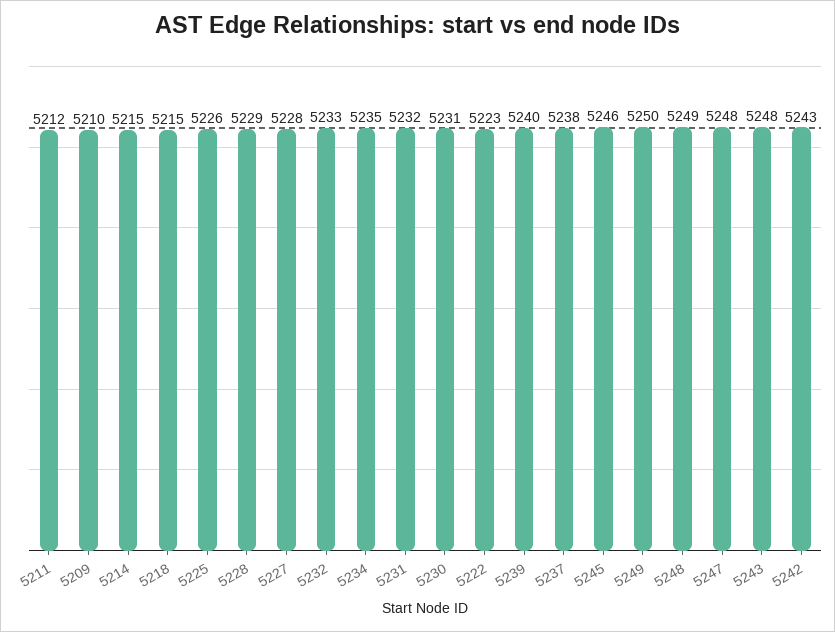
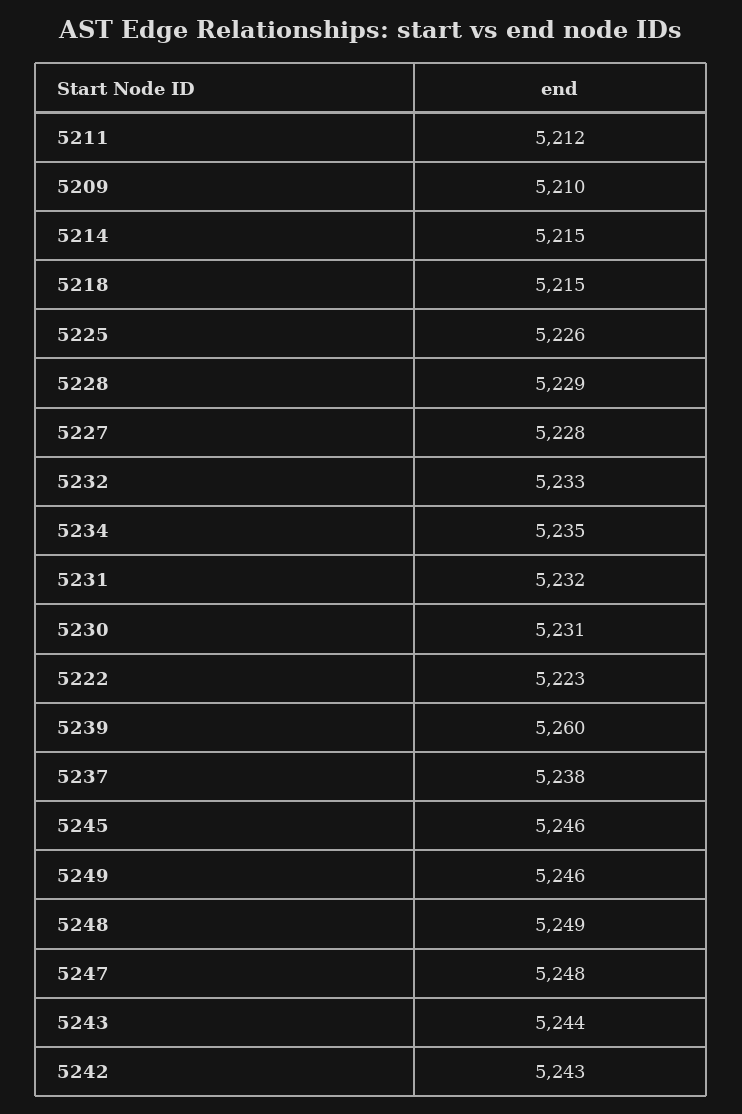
5239: 5240 -> 5260
5249: 5250 -> 5246
5243: 5248 -> 5244

